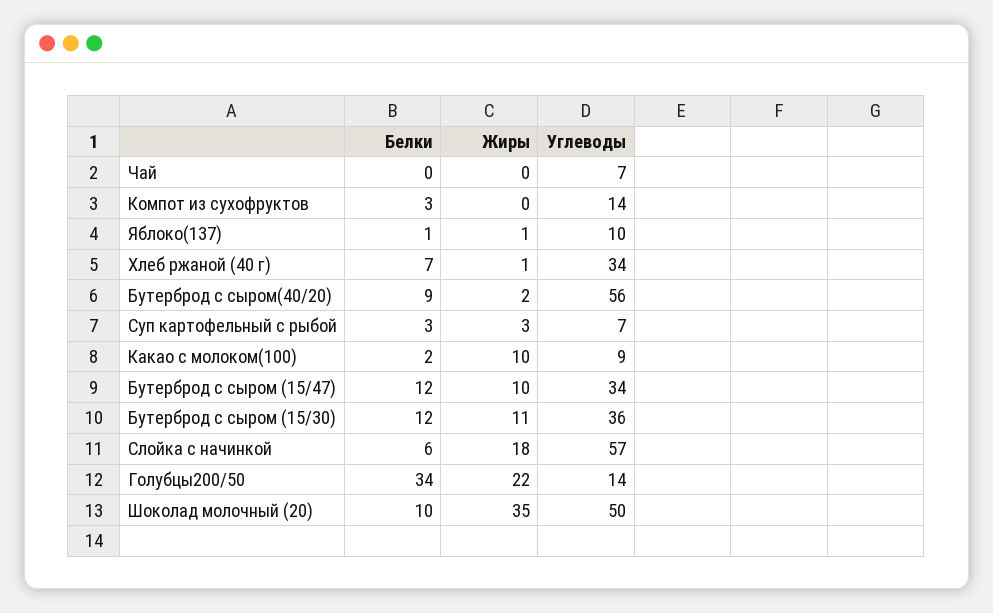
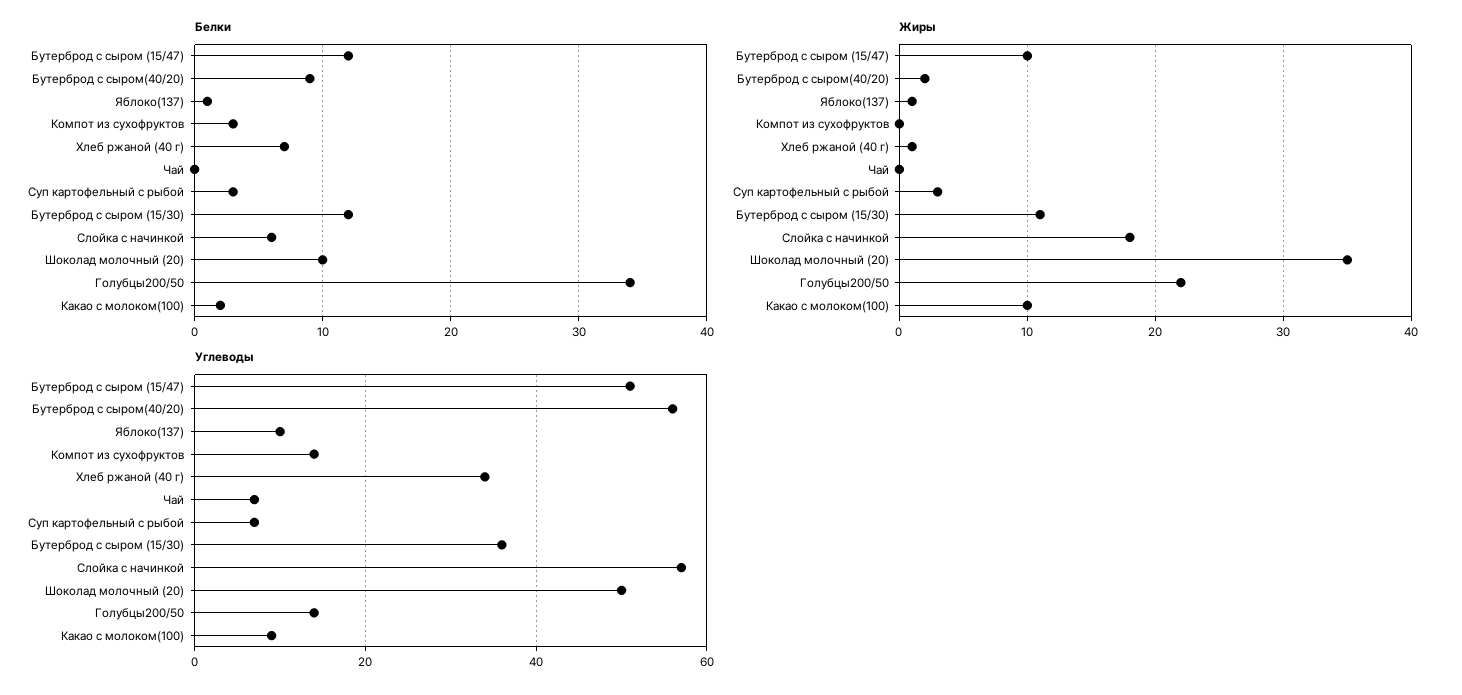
Углеводы, Бутерброд с сыром (15/47): 34 -> 50

